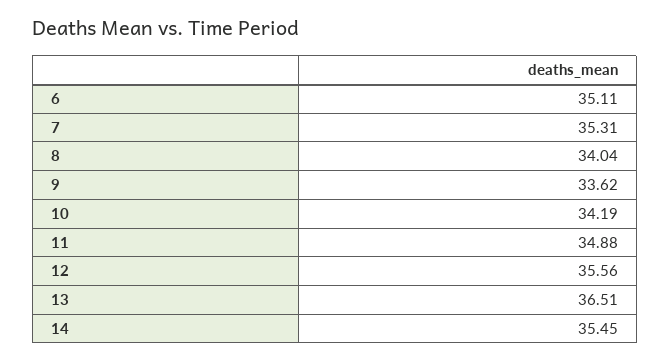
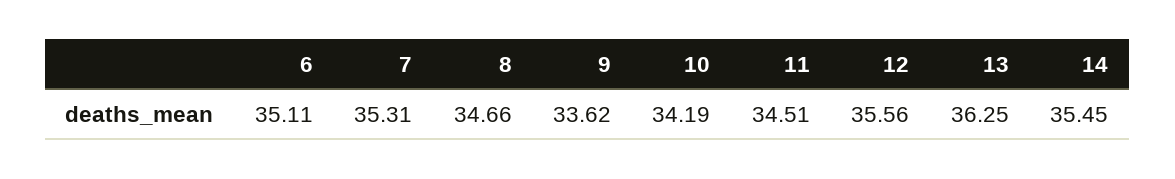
8: 34.04 -> 34.66
11: 34.88 -> 34.51
13: 36.51 -> 36.25

